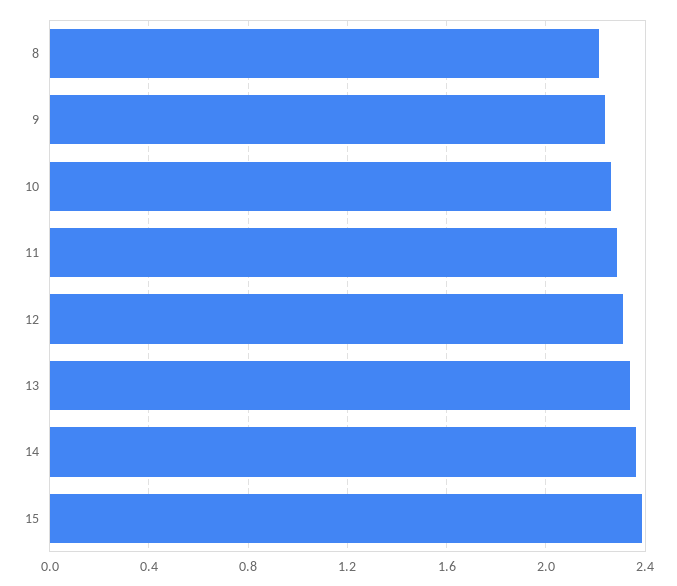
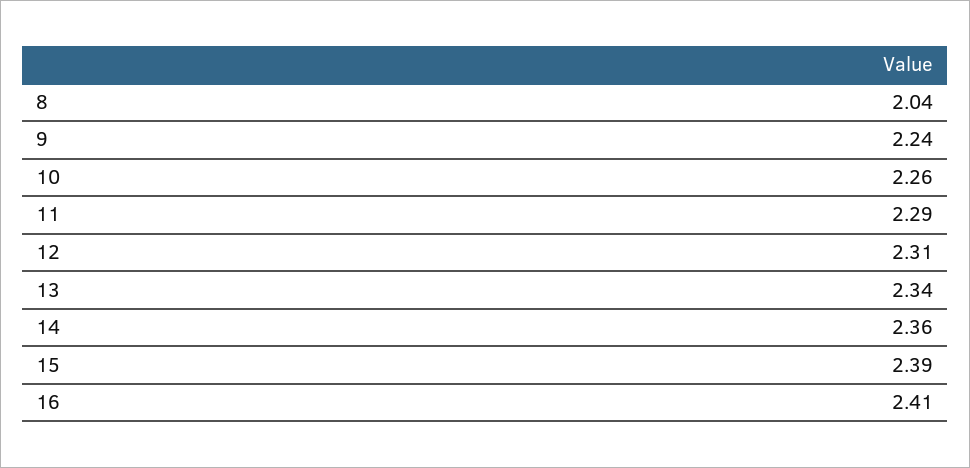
8: 2.2 -> 2.04
16: none -> 2.41

